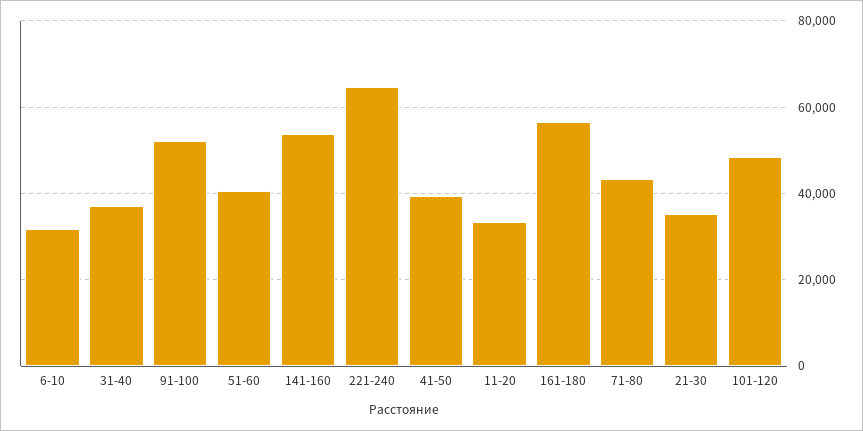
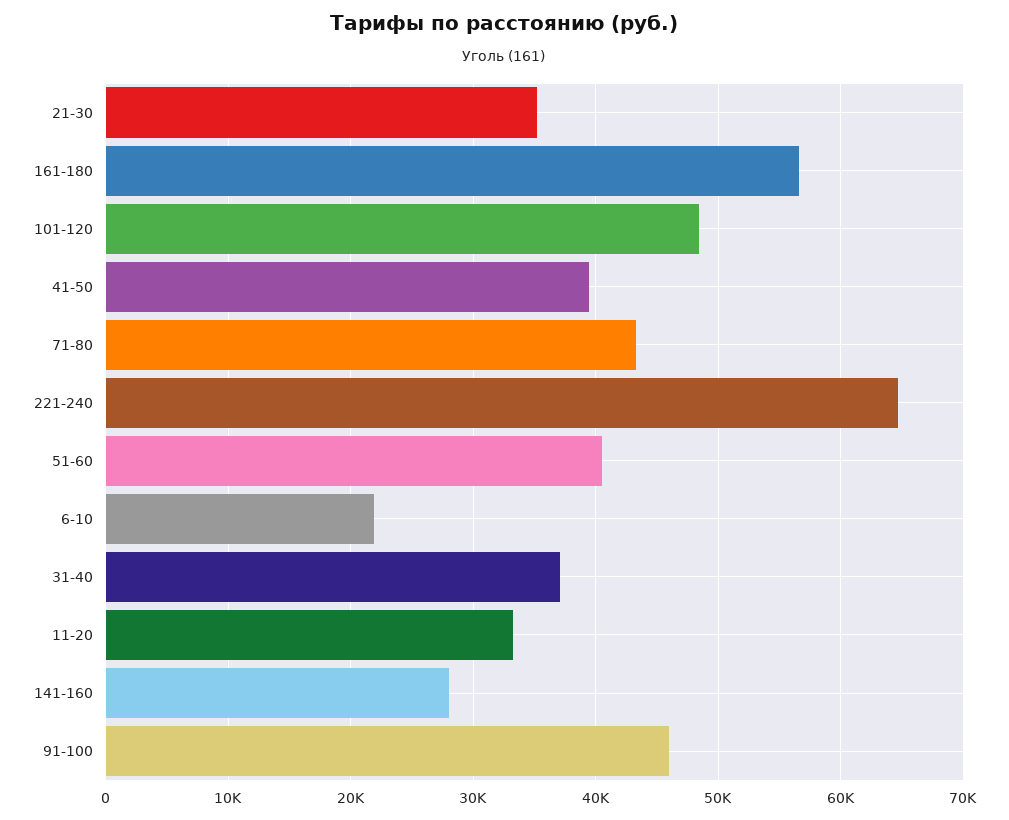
6-10: 32000 -> 22000
91-100: 52000 -> 46000
141-160: 54000 -> 28000

